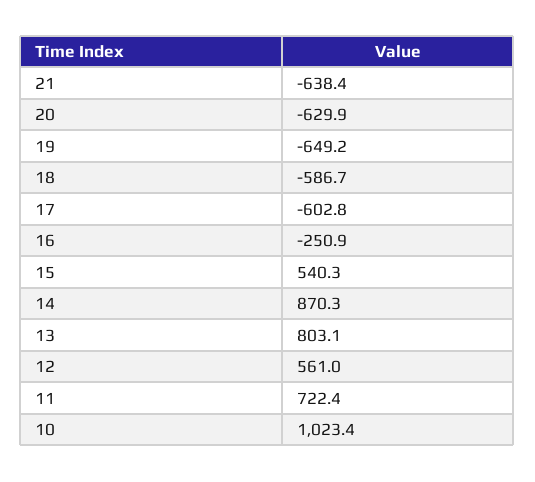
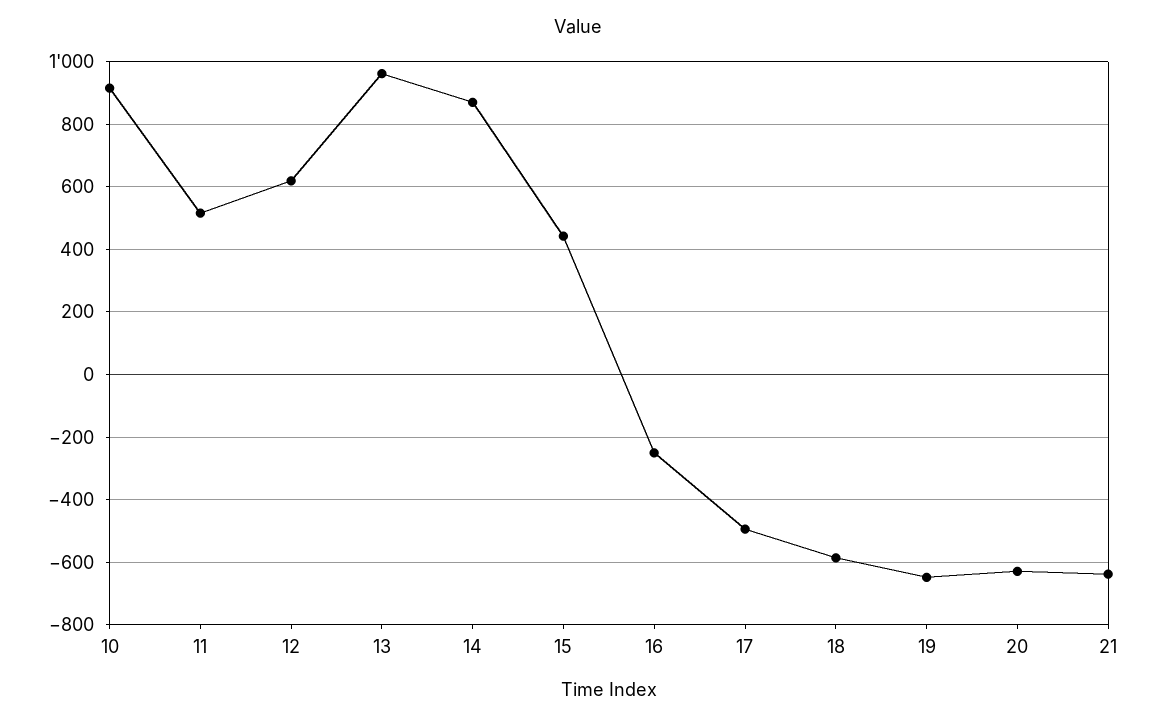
17: -602.8 -> -500
15: 540.3 -> 440
13: 803.1 -> 960
12: 561 -> 620
11: 722.4 -> 520
10: 1023.4 -> 920

